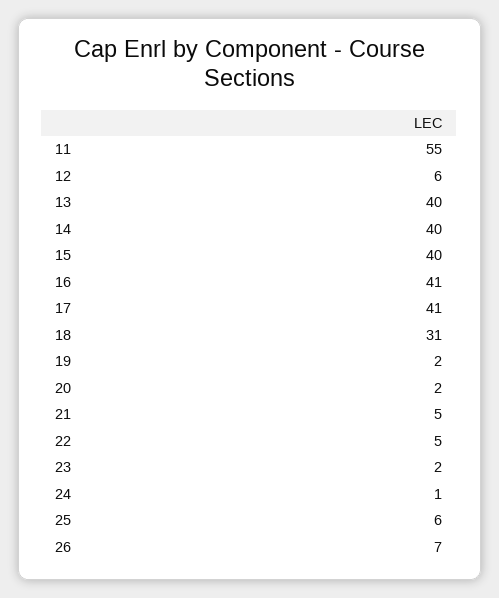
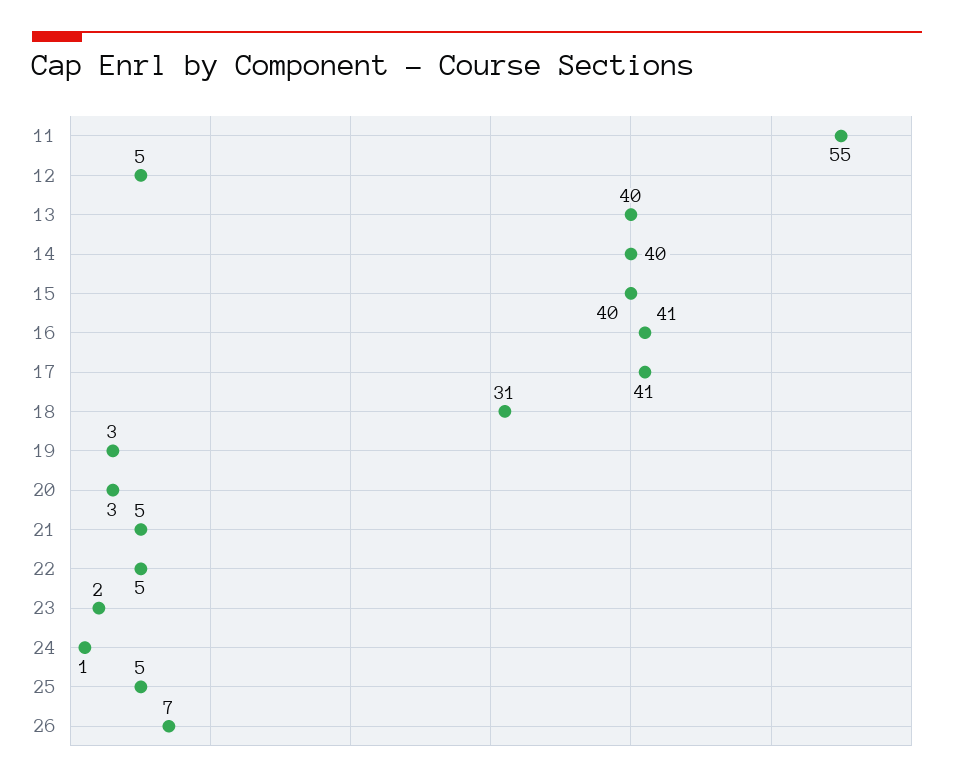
12: 6 -> 5
19: 2 -> 3
20: 2 -> 3
25: 6 -> 5

